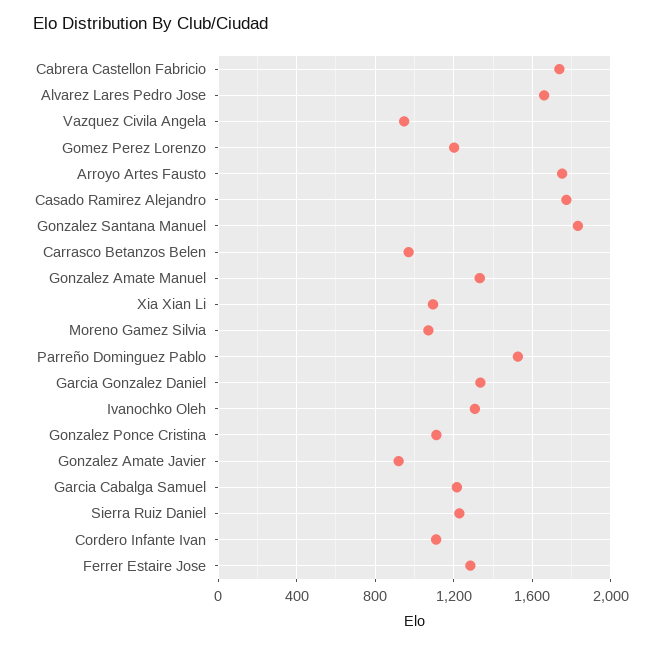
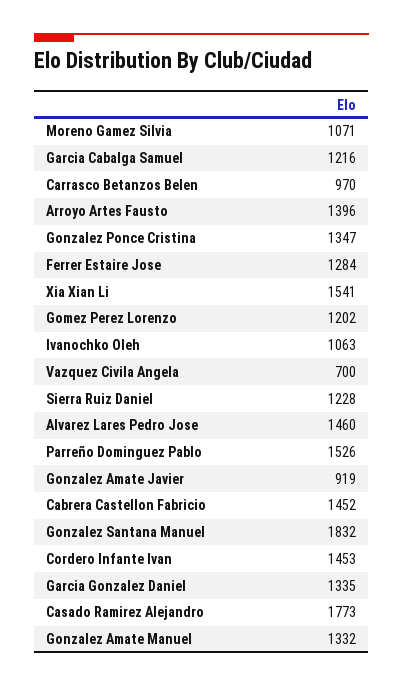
Cabrera Castellon Fabricio: 1750 -> 1452
Alvarez Lares Pedro Jose: 1650 -> 1460
Vazquez Civila Angela: 950 -> 700
Arroyo Artes Fausto: 1750 -> 1396
Xia Xian Li: 1100 -> 1541
Ivanochko Oleh: 1300 -> 1063
Gonzalez Ponce Cristina: 1100 -> 1347
Cordero Infante Ivan: 1100 -> 1453

